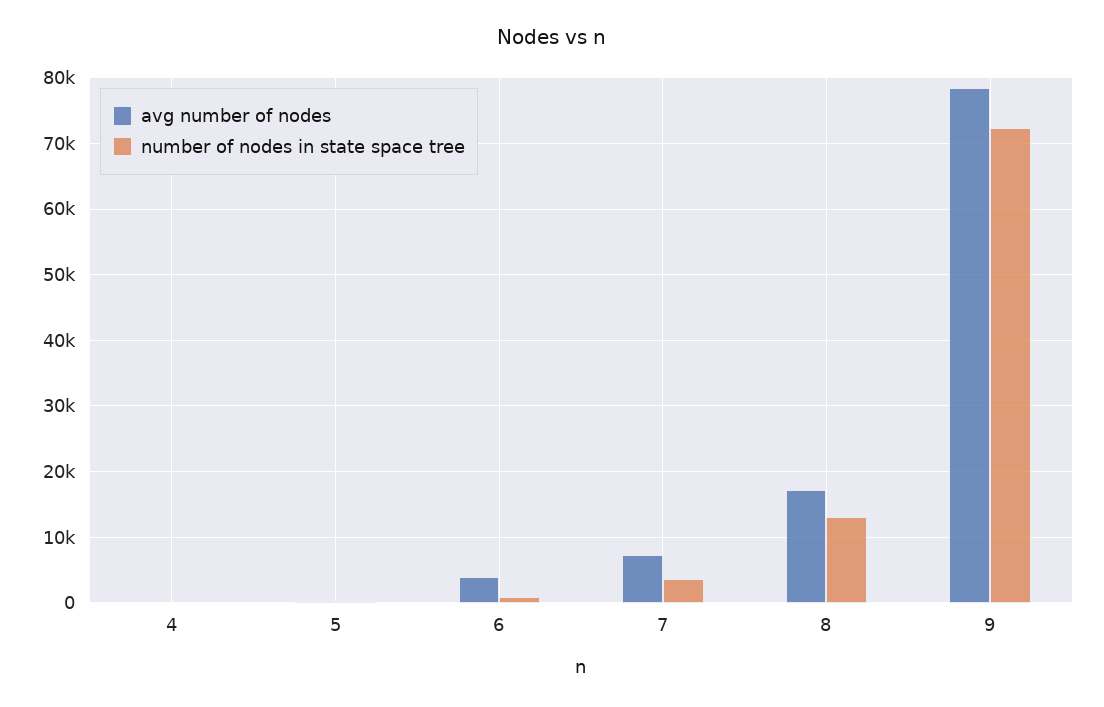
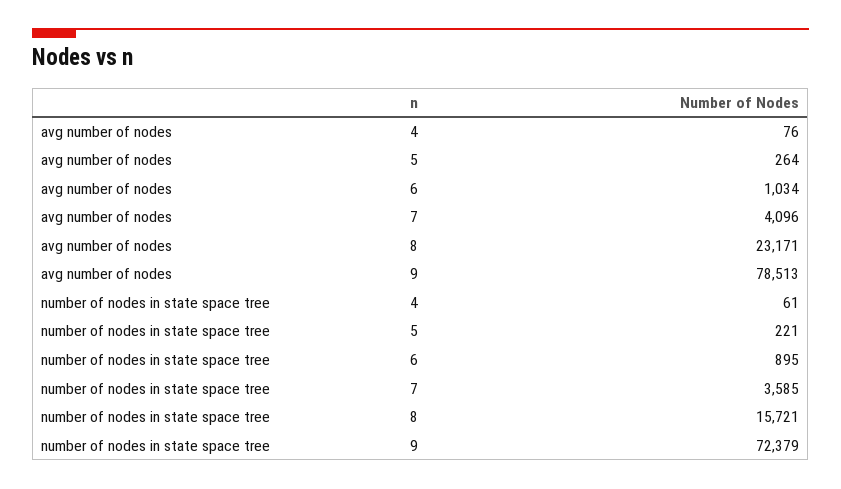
avg number of nodes, 6: 4000 -> 1034
avg number of nodes, 7: 7000 -> 4096
avg number of nodes, 8: 17000 -> 23171
number of nodes in state space tree, 8: 13000 -> 15721

